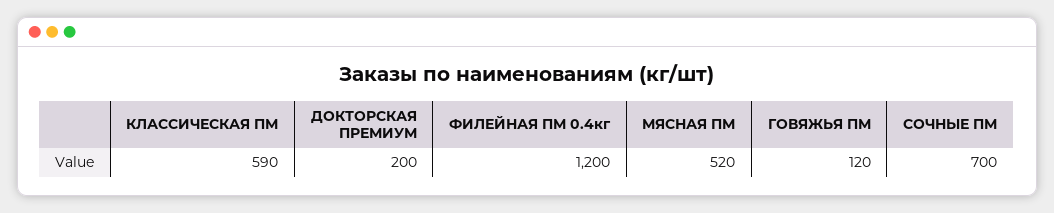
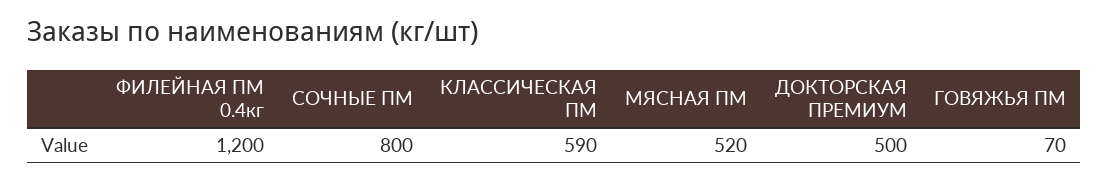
ДОКТОРСКАЯ ПРЕМИУМ: 200 -> 500
ГОВЯЖЬЯ ПМ: 120 -> 70
СОЧНЫЕ ПМ: 700 -> 800

